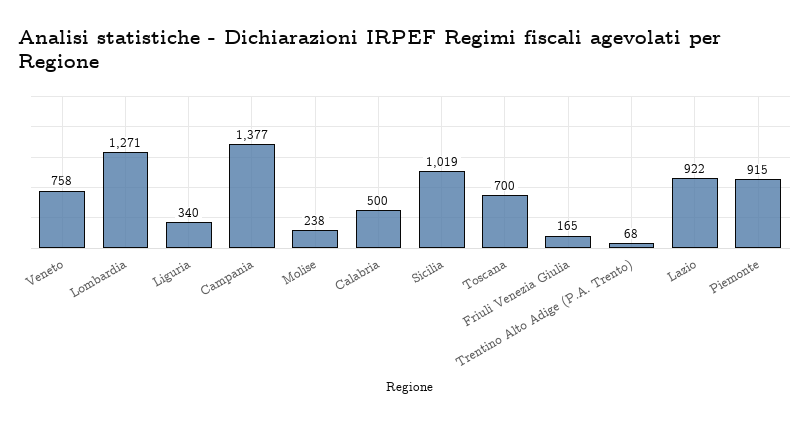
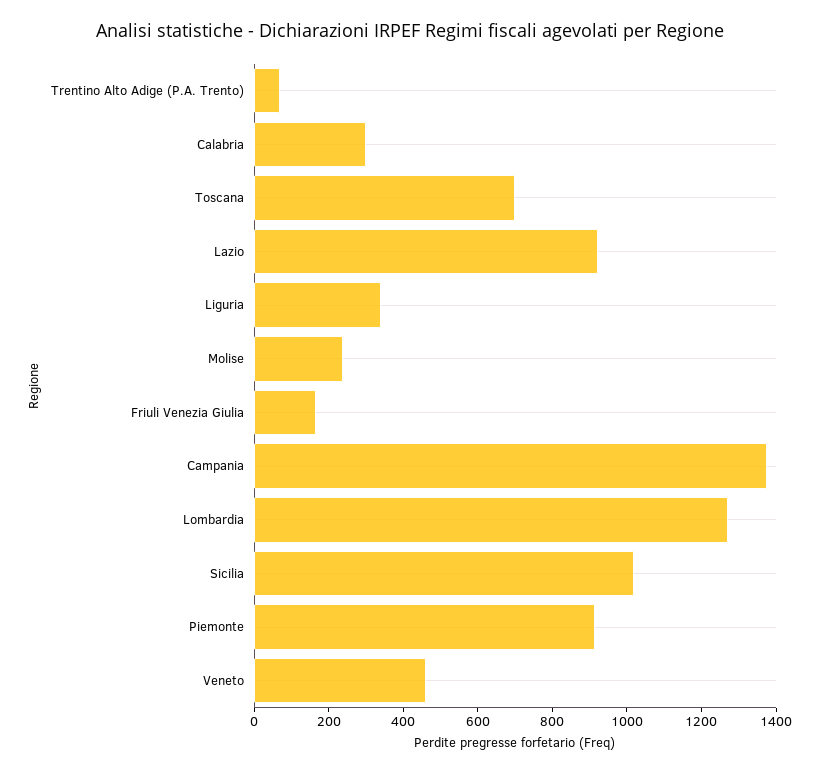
Veneto: 758 -> 450
Calabria: 500 -> 300

